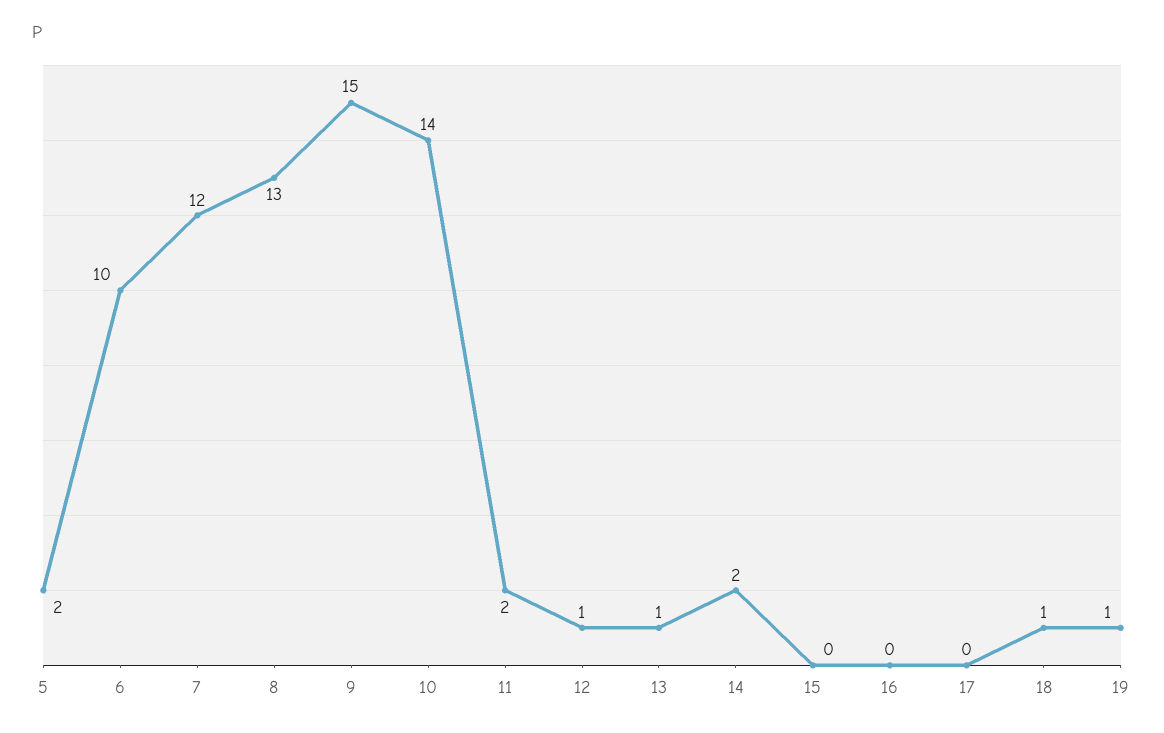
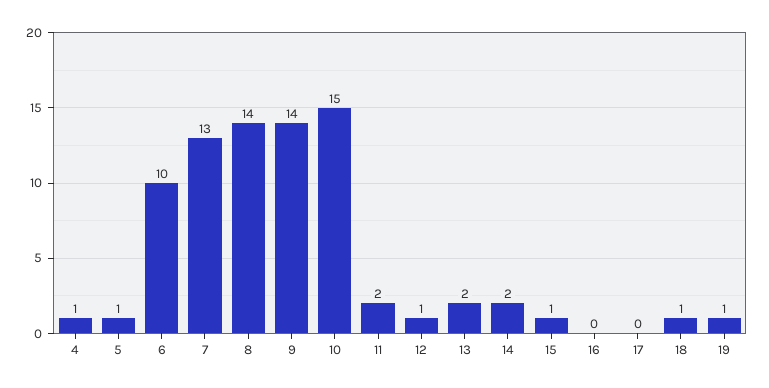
5: 2 -> 1
7: 12 -> 13
8: 13 -> 14
9: 15 -> 14
10: 14 -> 15
13: 1 -> 2
15: 0 -> 1
4: none -> 1

